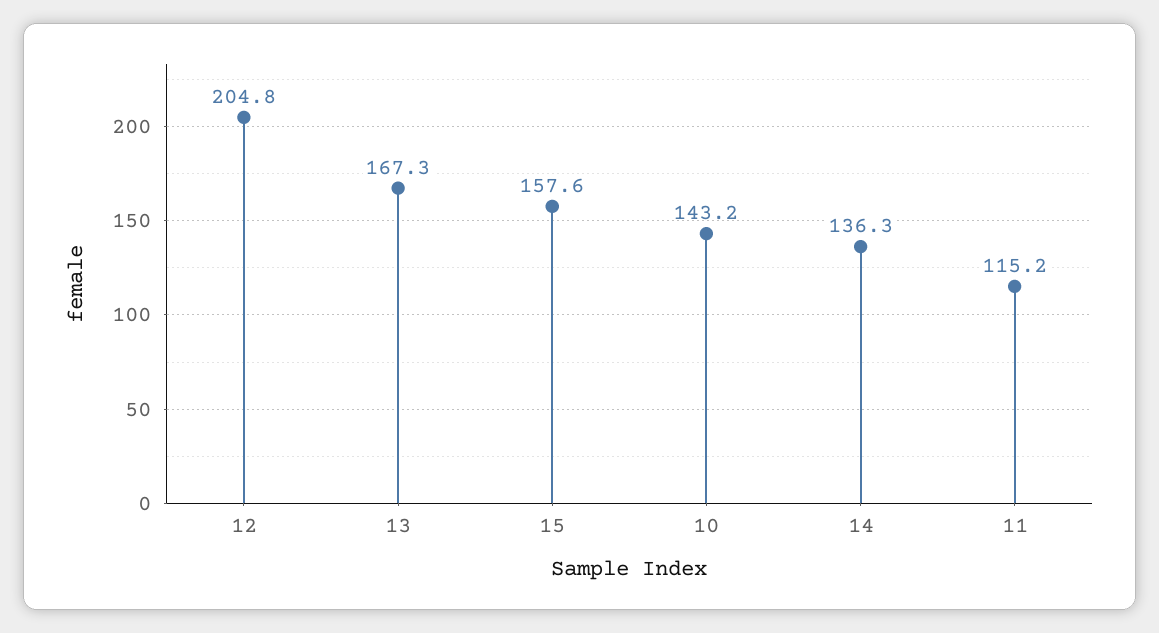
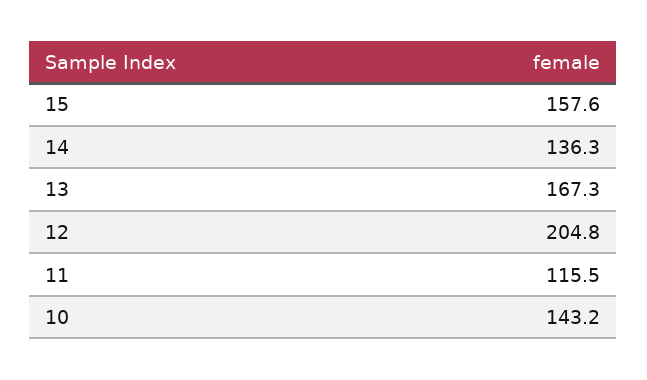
11: 115.2 -> 115.5

